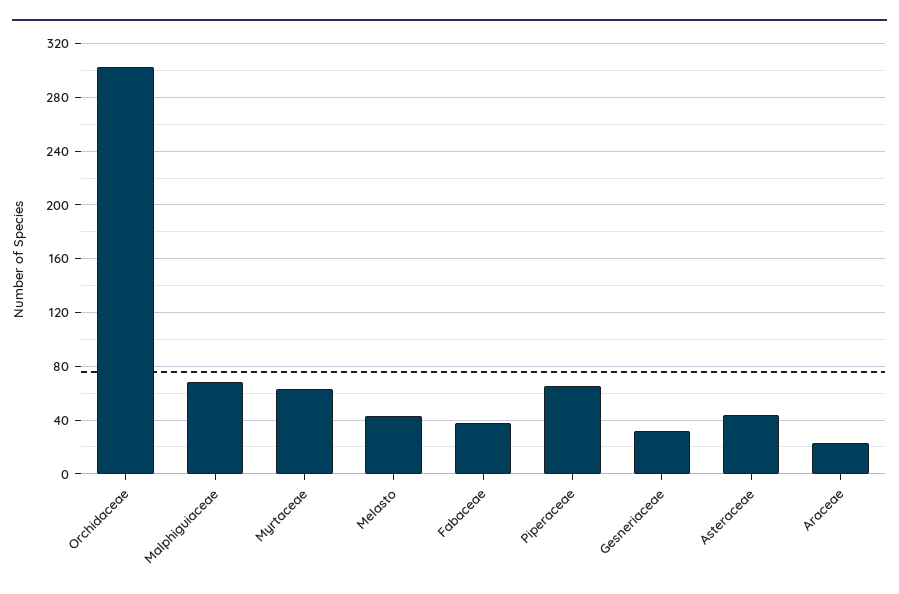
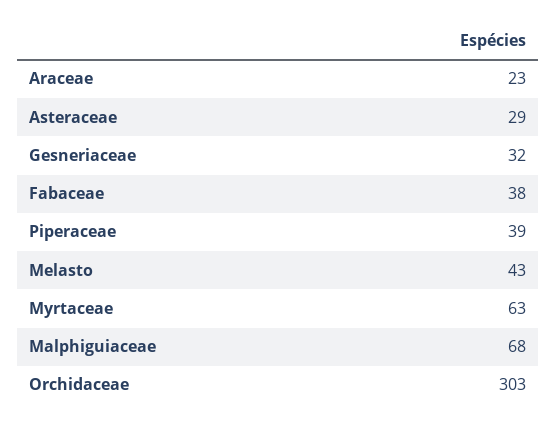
Piperaceae: 65 -> 39
Asteraceae: 45 -> 29

